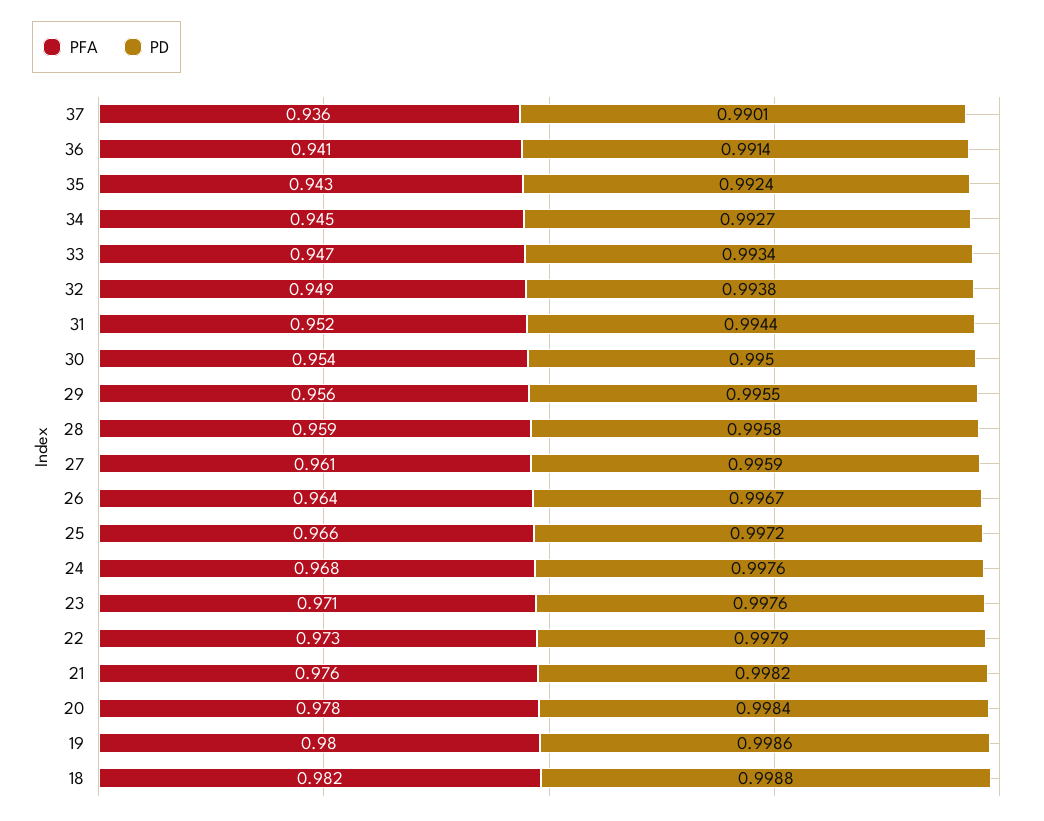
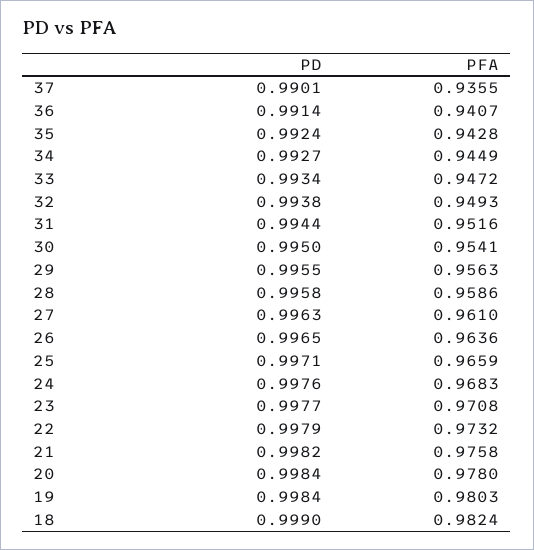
PD, 27: 0.9959 -> 0.9963
PD, 26: 0.9967 -> 0.9965
PD, 25: 0.9972 -> 0.9971
PD, 23: 0.9976 -> 0.9977
PD, 19: 0.9986 -> 0.9984
PD, 18: 0.9988 -> 0.999

